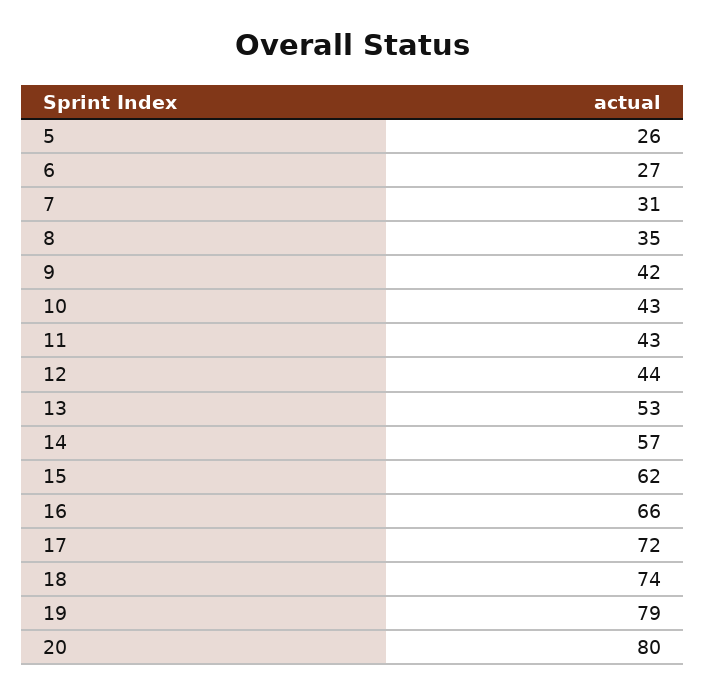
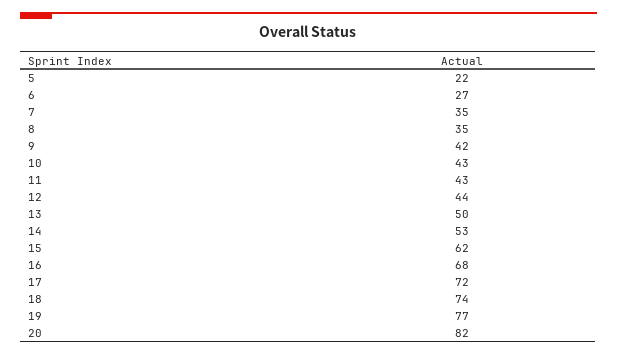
5: 26 -> 22
7: 31 -> 35
13: 53 -> 50
14: 57 -> 53
16: 66 -> 68
19: 79 -> 77
20: 80 -> 82

